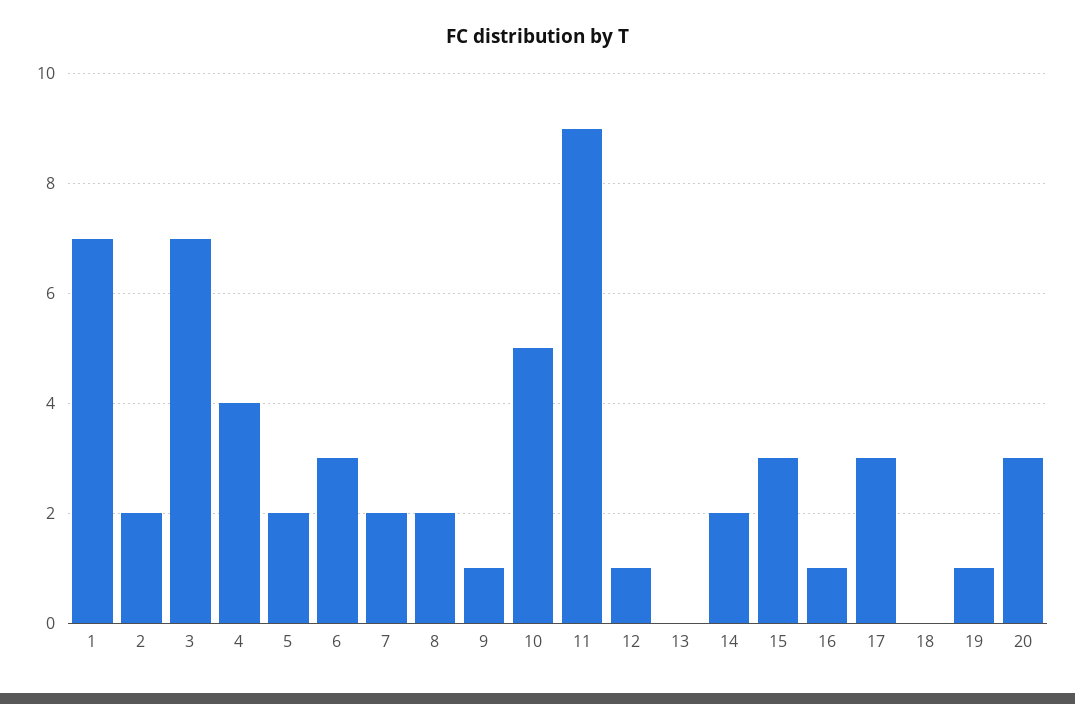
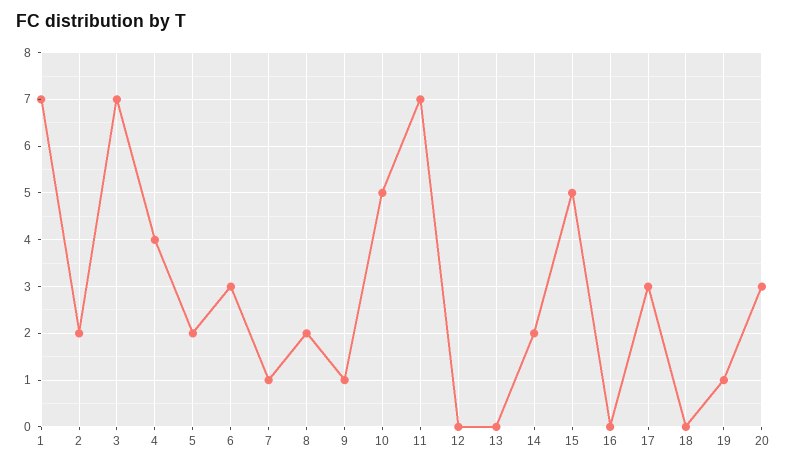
7: 2 -> 1
11: 9 -> 7
12: 1 -> 0
15: 3 -> 5
16: 1 -> 0

